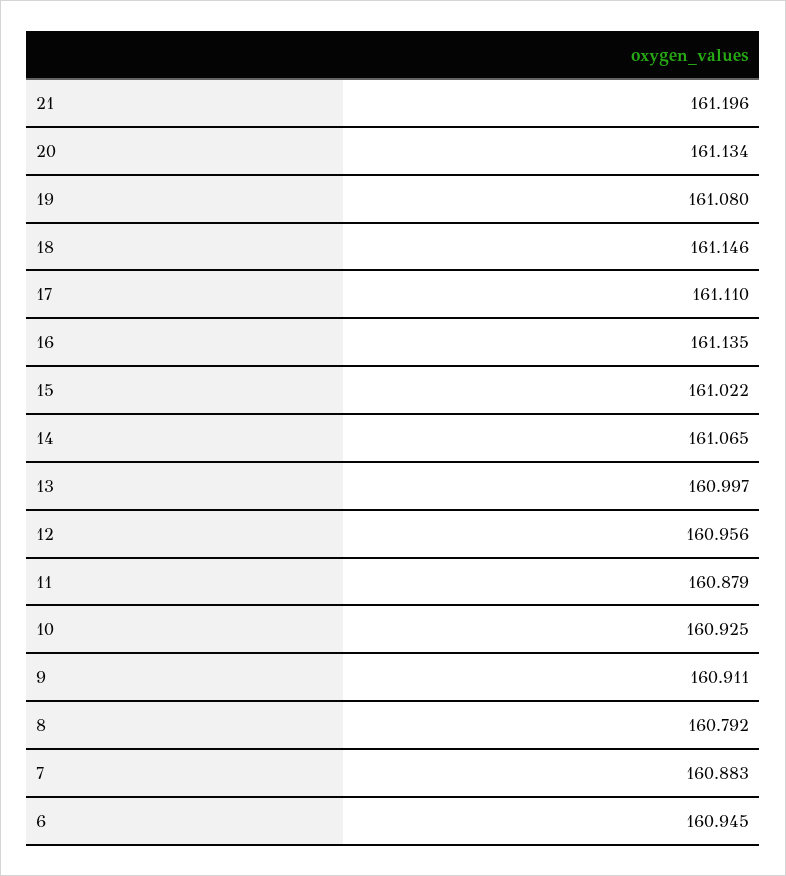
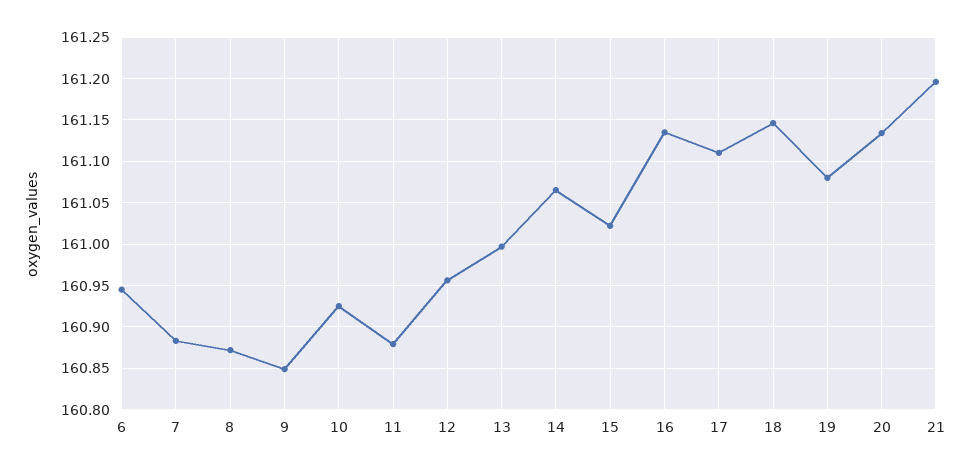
9: 160.911 -> 160.85
8: 160.792 -> 160.87

